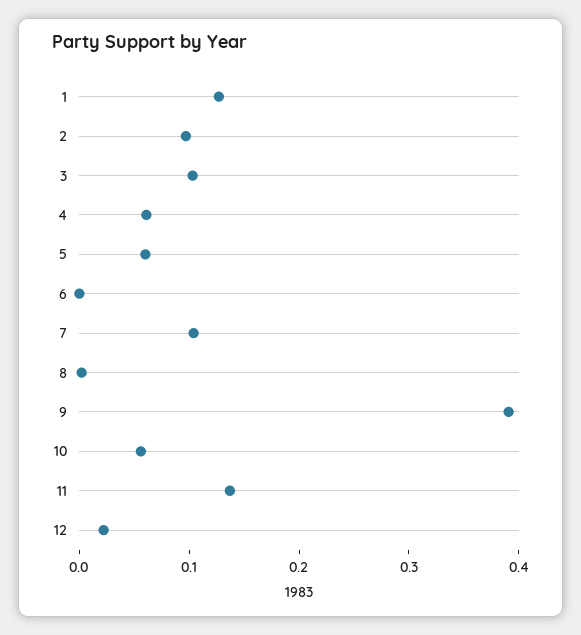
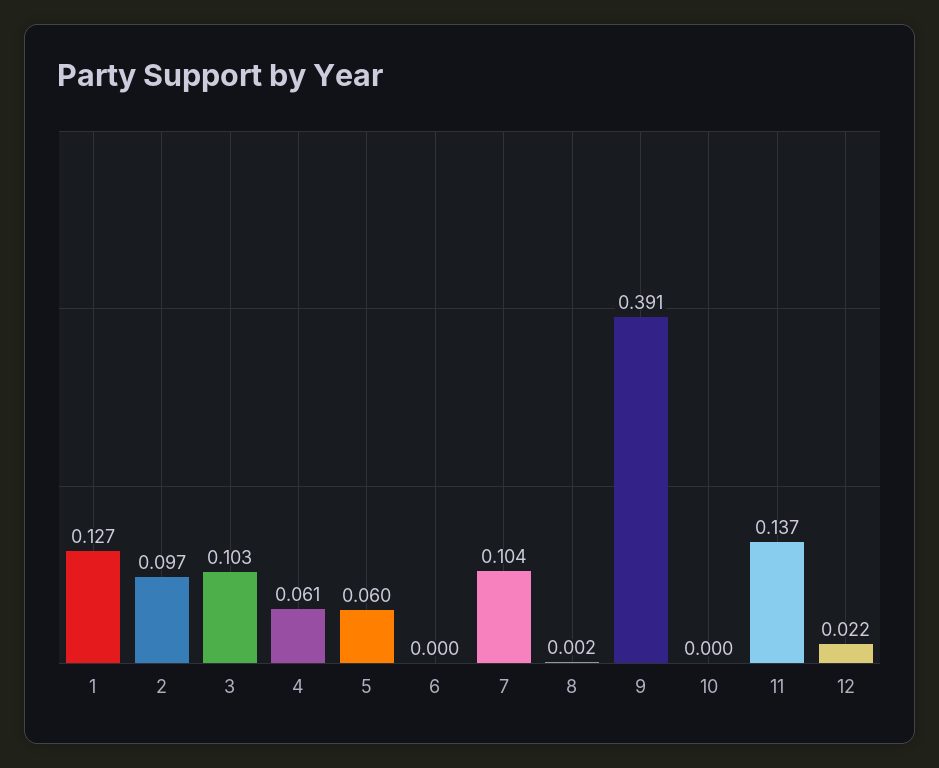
10: 0.06 -> 0

